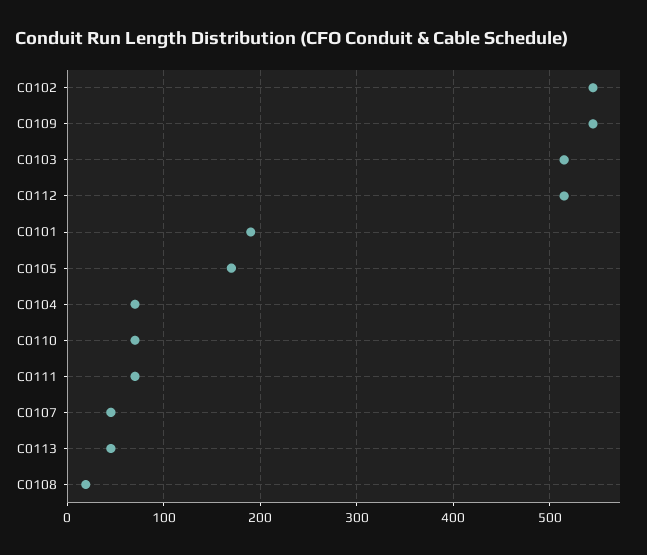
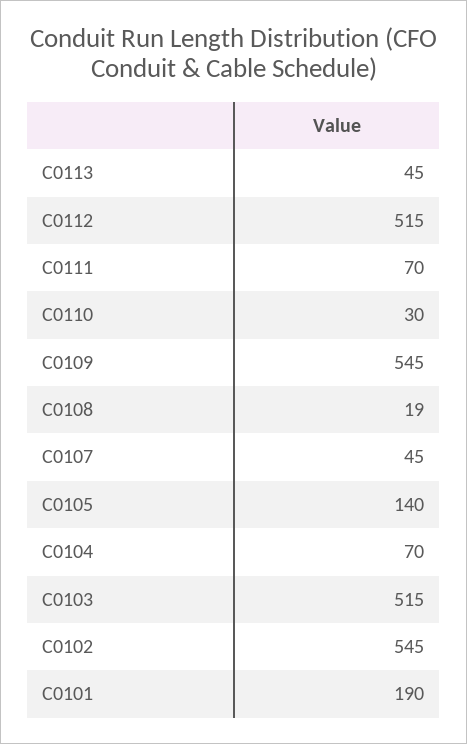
C0105: 170 -> 140
C0110: 70 -> 30

